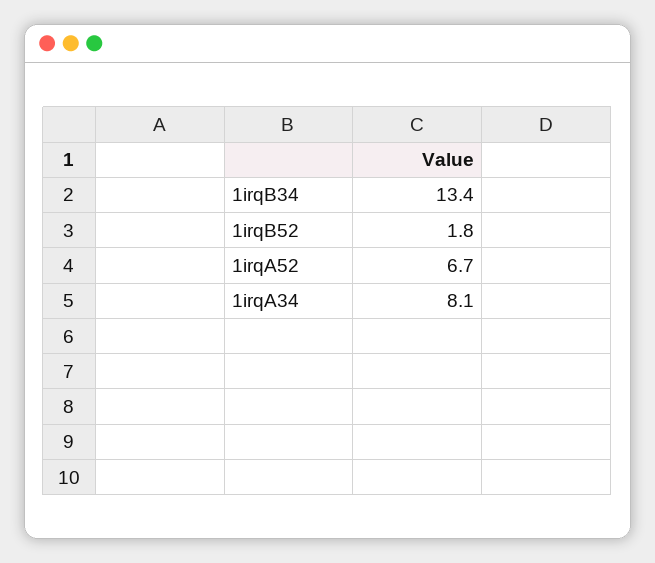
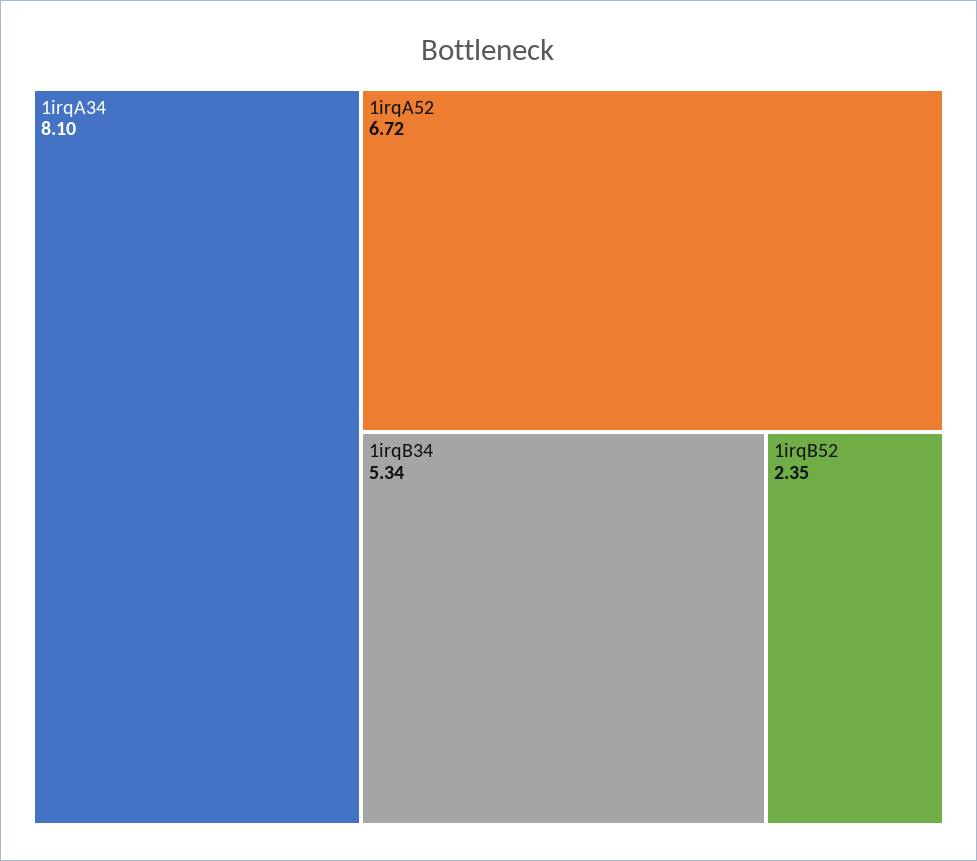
1irqB34: 13.4 -> 5.34
1irqB52: 1.8 -> 2.35

